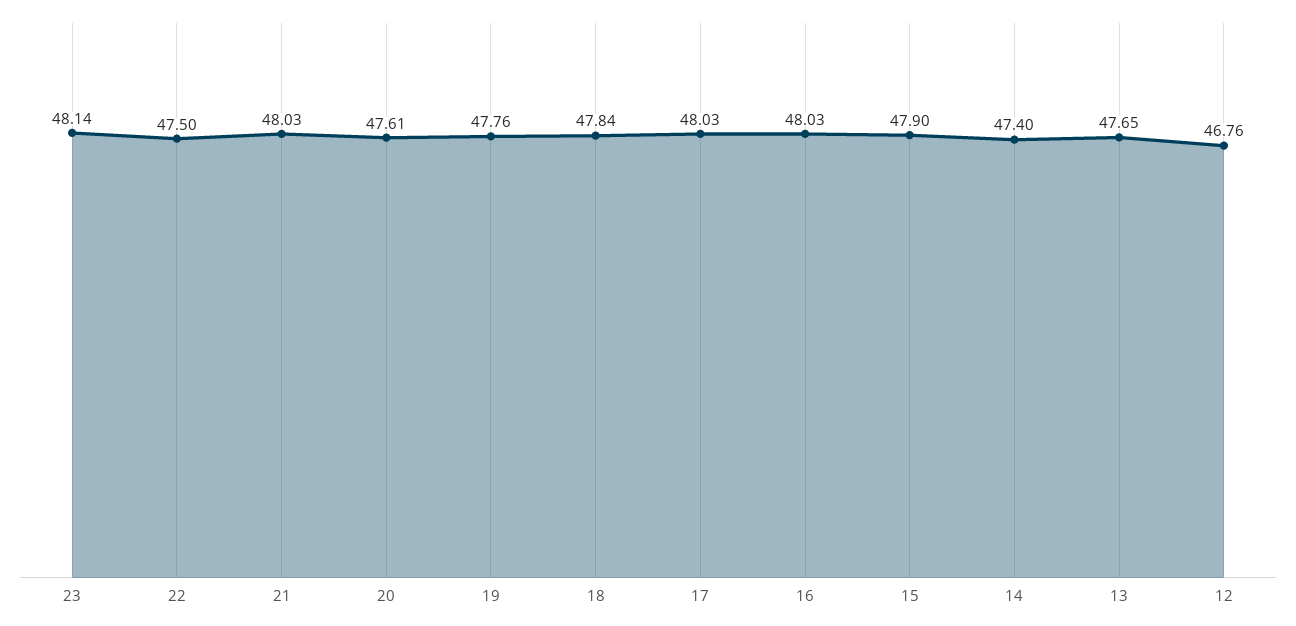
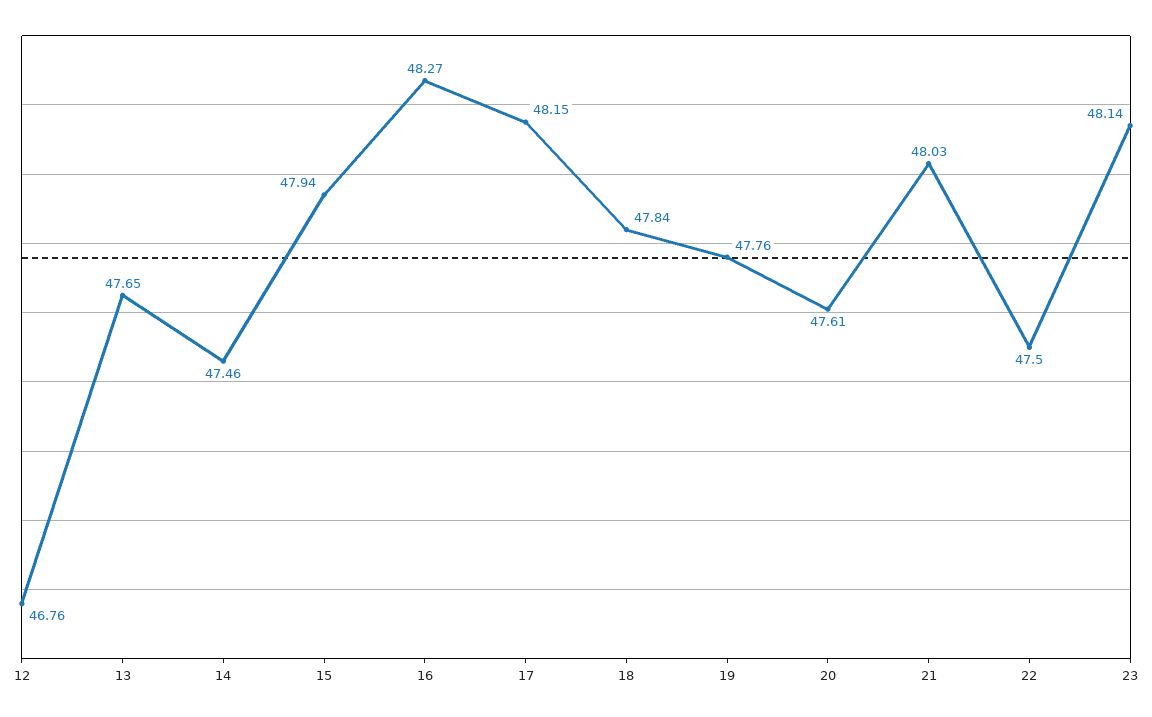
17: 48.03 -> 48.15
16: 48.03 -> 48.27
15: 47.9 -> 47.94
14: 47.4 -> 47.46

